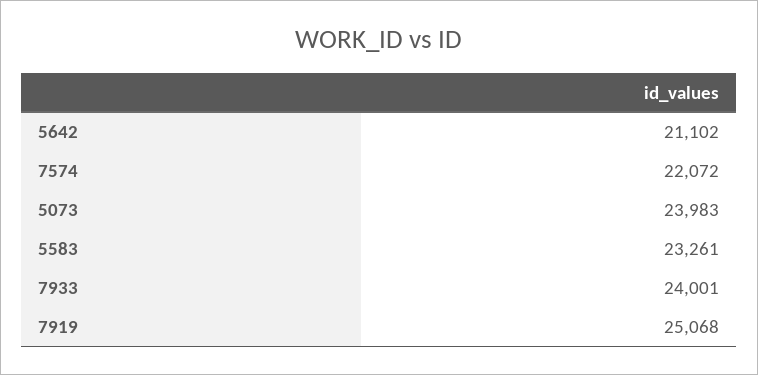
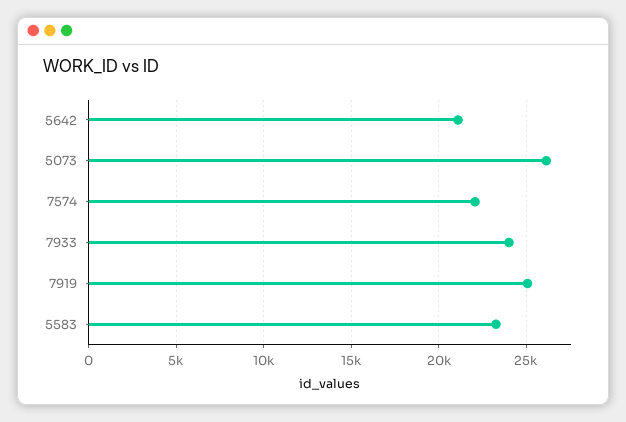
5073: 23983 -> 26000

